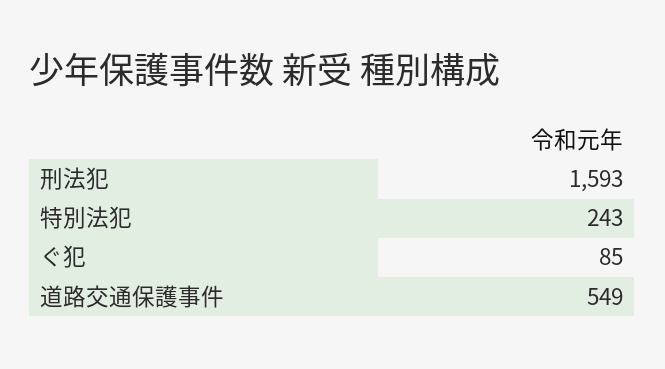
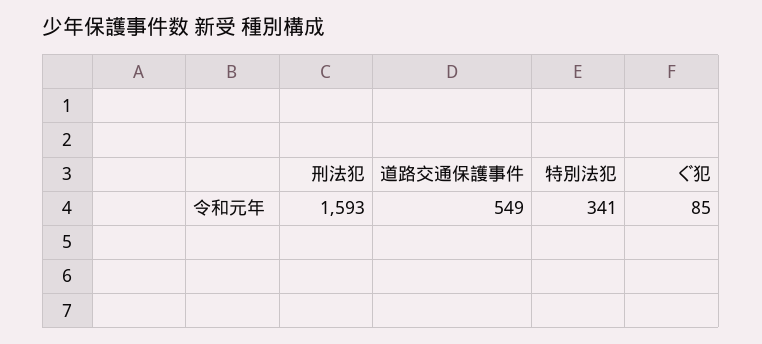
特別法犯: 243 -> 341

